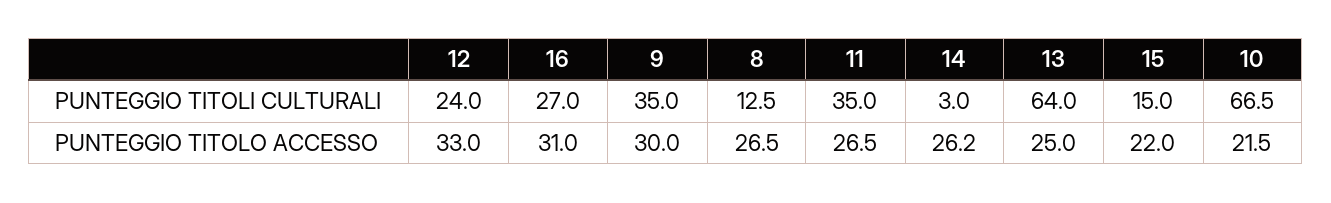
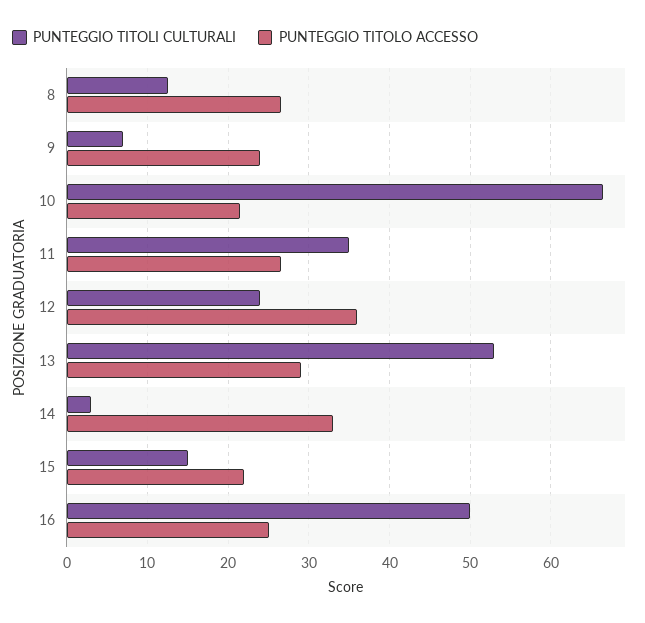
PUNTEGGIO TITOLI CULTURALI, 16: 27 -> 50
PUNTEGGIO TITOLI CULTURALI, 9: 35 -> 7
PUNTEGGIO TITOLI CULTURALI, 13: 64 -> 53
PUNTEGGIO TITOLO ACCESSO, 12: 33 -> 36
PUNTEGGIO TITOLO ACCESSO, 16: 31 -> 25
PUNTEGGIO TITOLO ACCESSO, 9: 30 -> 24
PUNTEGGIO TITOLO ACCESSO, 14: 26.2 -> 33
PUNTEGGIO TITOLO ACCESSO, 13: 25 -> 29

